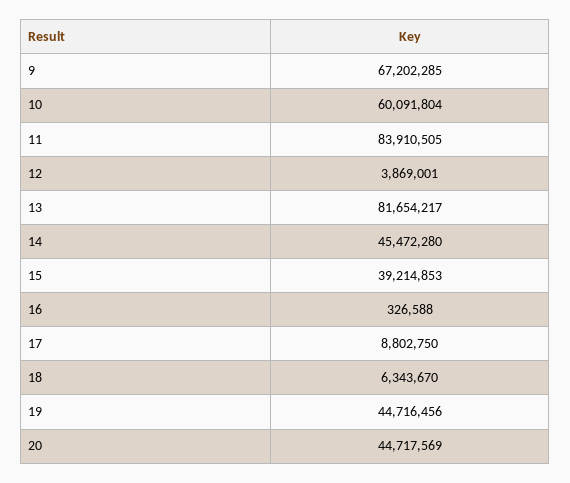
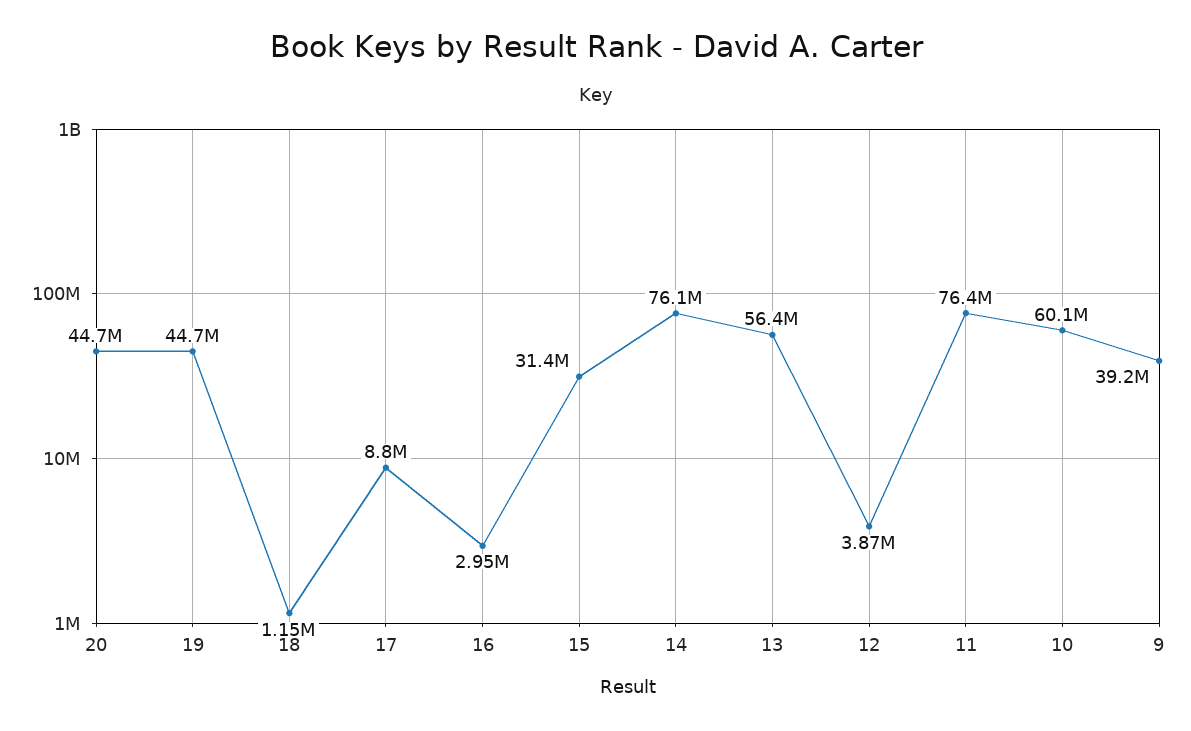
9: 67202285 -> 39200000
11: 83910505 -> 76400000
13: 81654217 -> 56400000
14: 45472280 -> 76100000
15: 39214853 -> 31400000
16: 326588 -> 2950000
18: 6343670 -> 1150000

